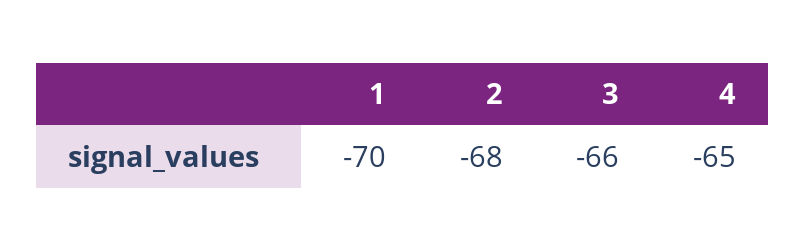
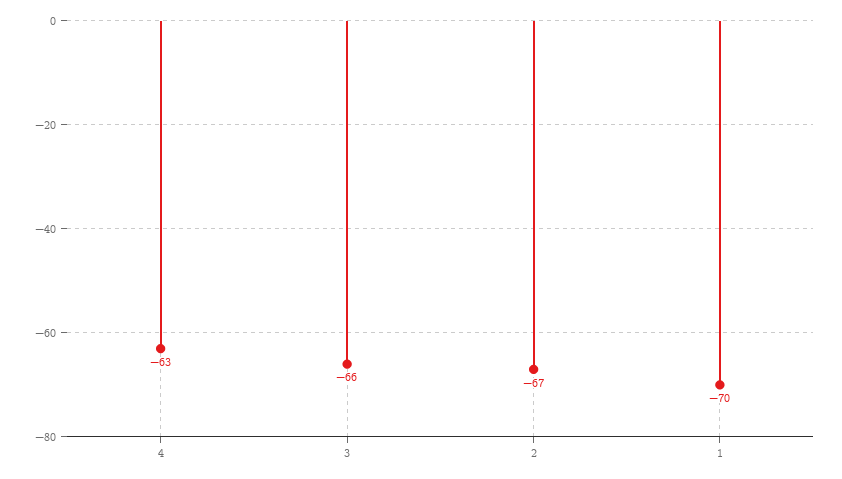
2: -68 -> -67
4: -65 -> -63

